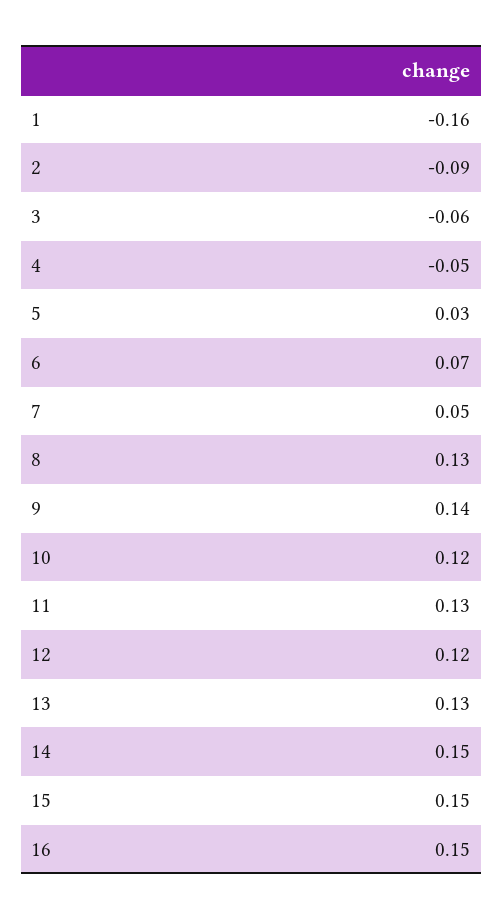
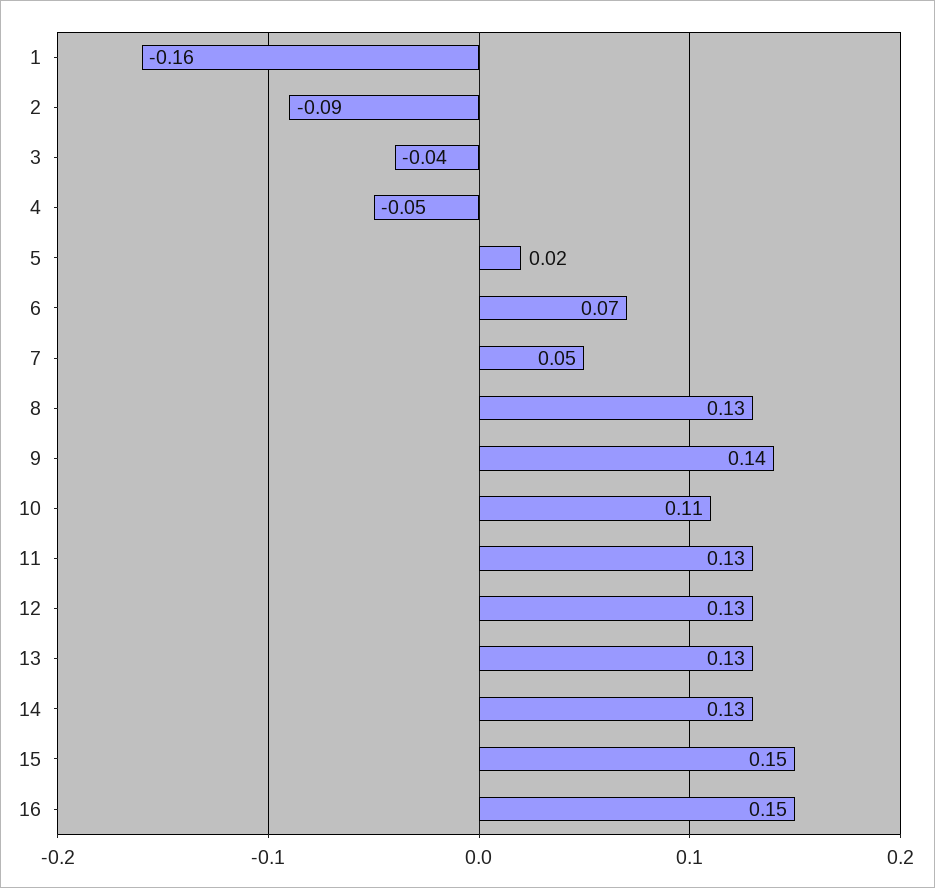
3: -0.06 -> -0.04
5: 0.03 -> 0.02
10: 0.12 -> 0.11
12: 0.12 -> 0.13
14: 0.15 -> 0.13

